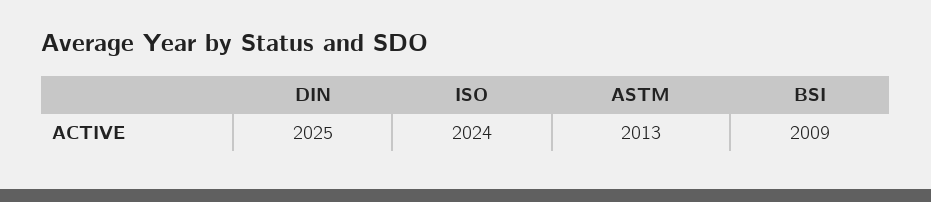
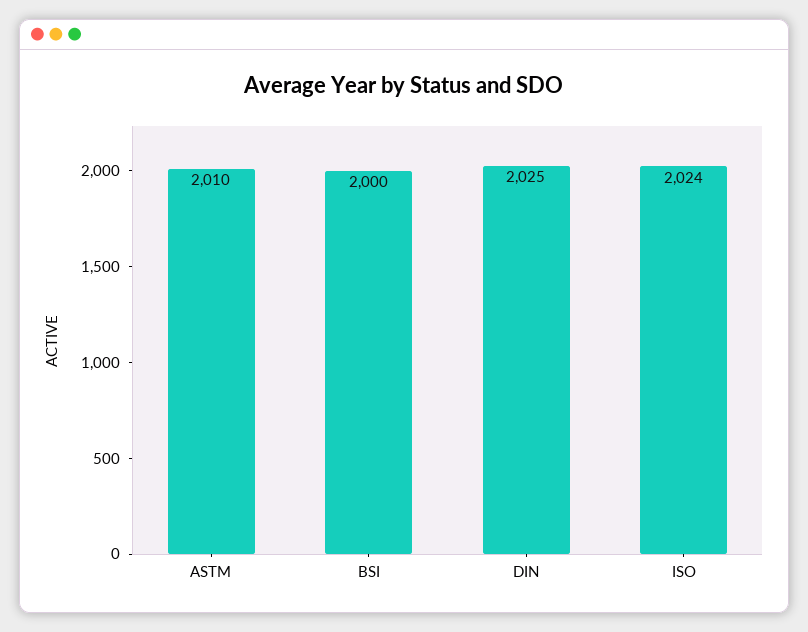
ASTM: 2013 -> 2010
BSI: 2009 -> 2000

